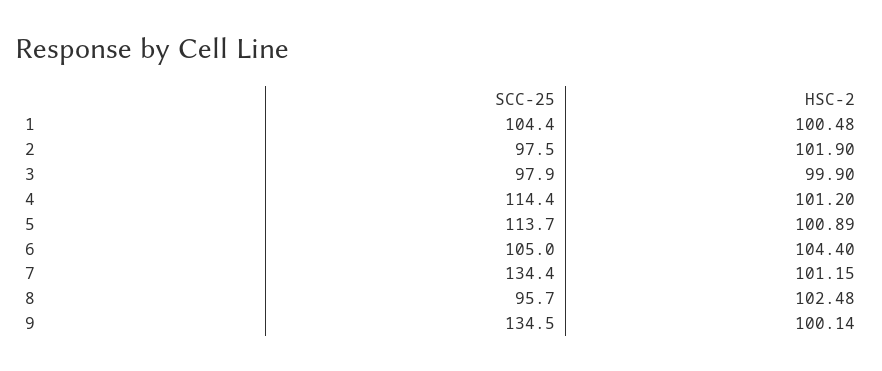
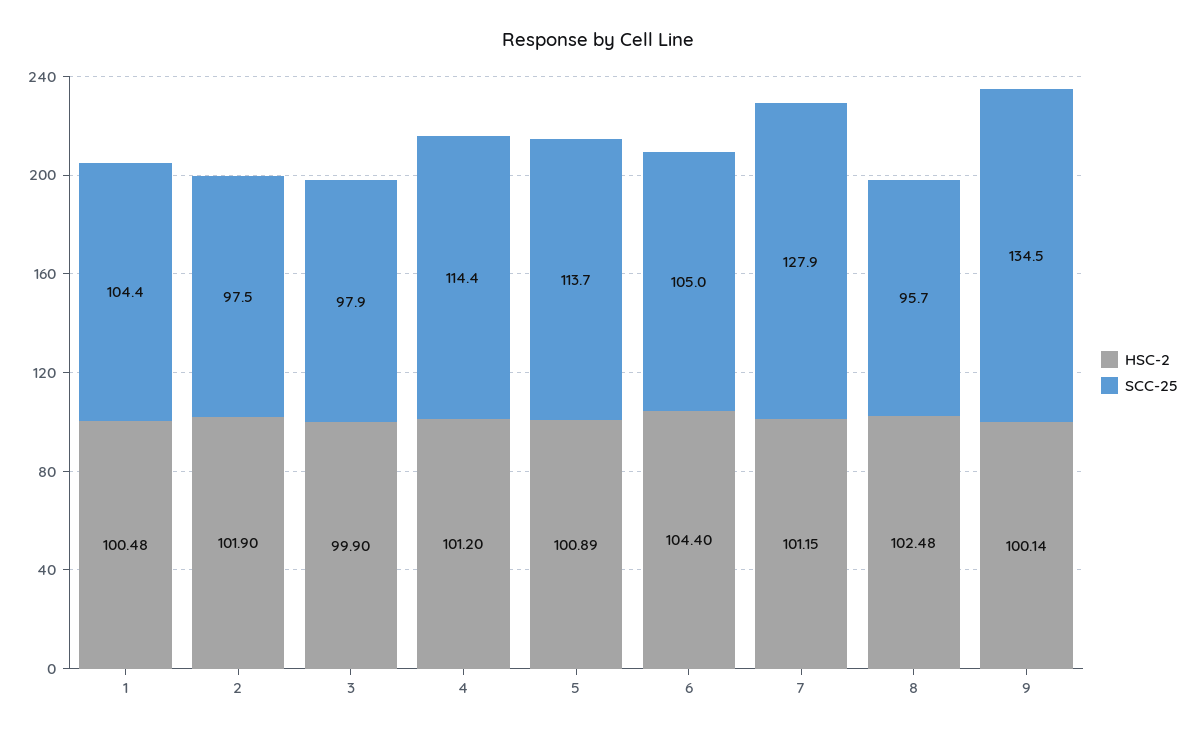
SCC-25, 7: 134.4 -> 127.9

